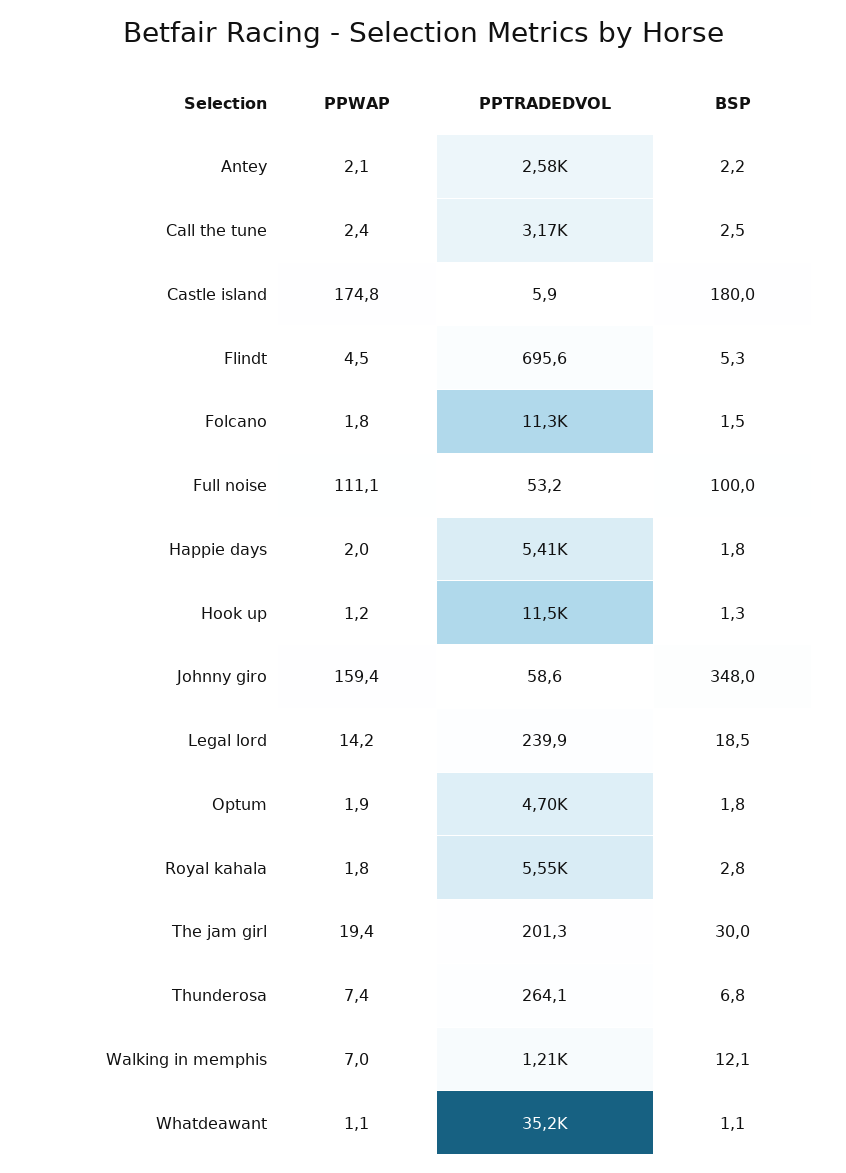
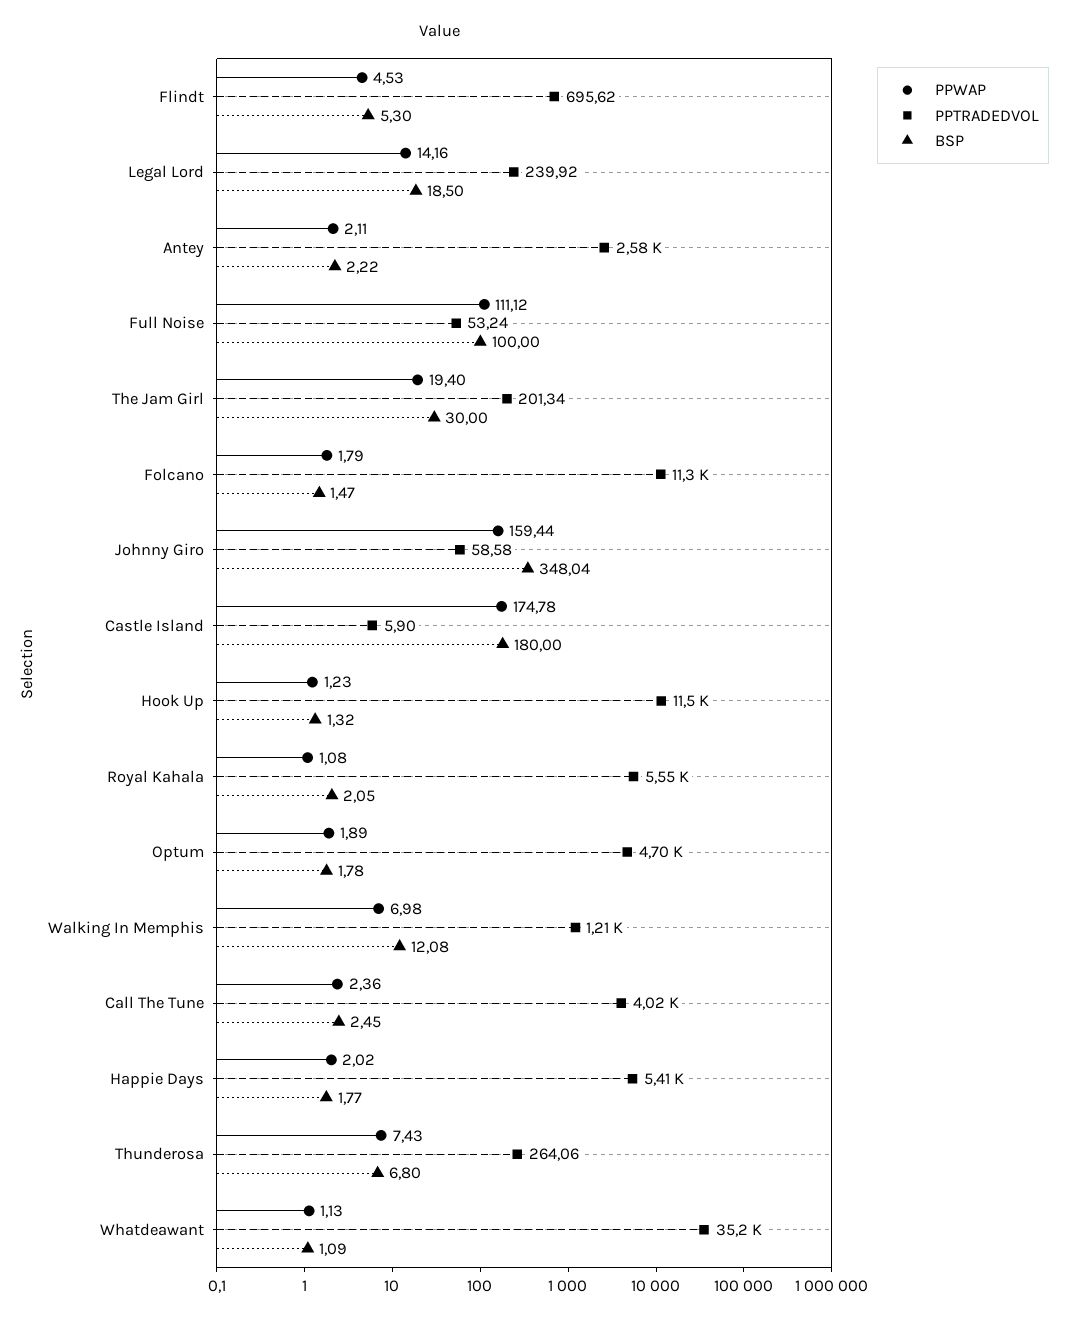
PPTRADEDVOL, Call the tune: 3170 -> 4020
PPWAP, Royal kahala: 1.8 -> 1.08
BSP, Royal kahala: 2.8 -> 2.05

